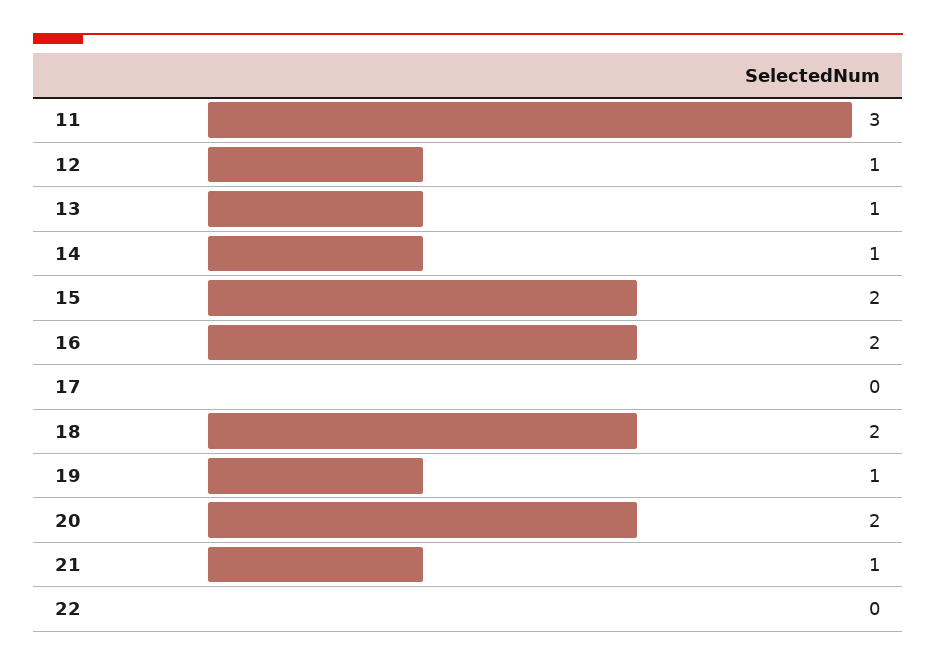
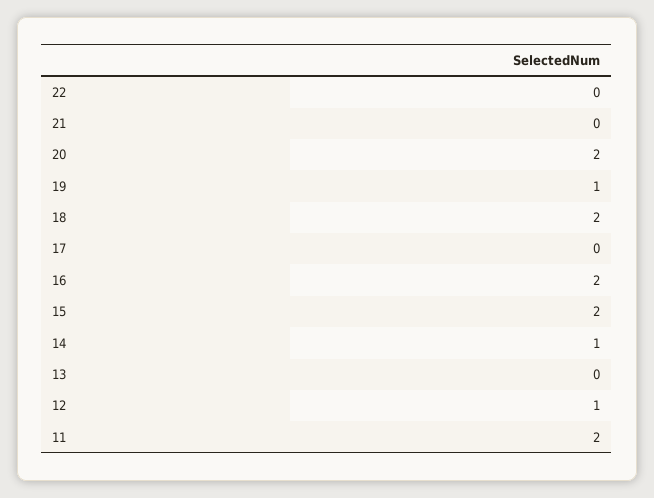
11: 3 -> 2
13: 1 -> 0
21: 1 -> 0

